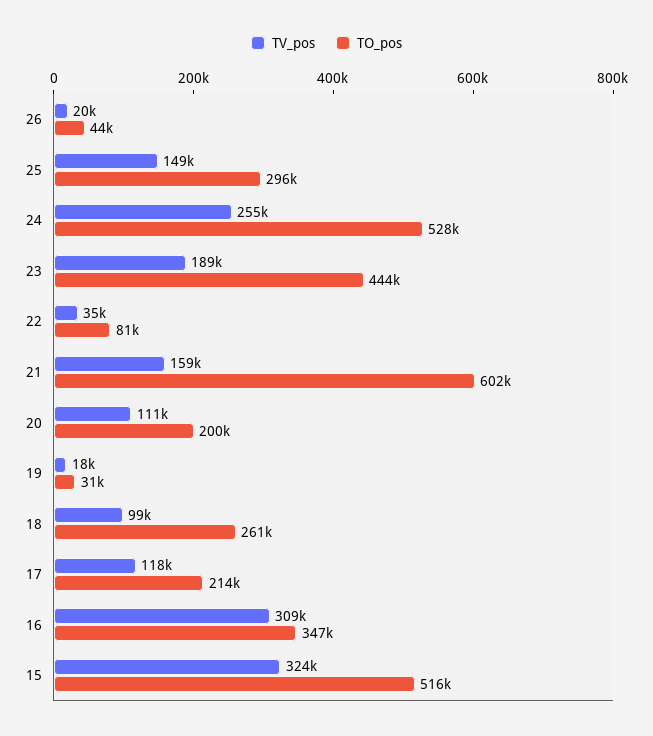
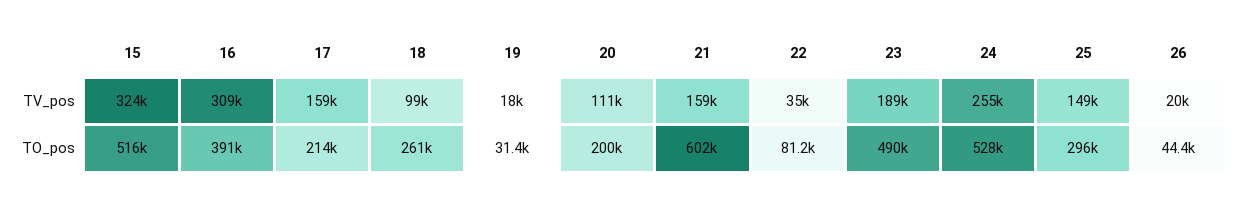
TO_pos, 23: 444000 -> 490000
TV_pos, 17: 118000 -> 159000
TO_pos, 16: 347000 -> 391000

